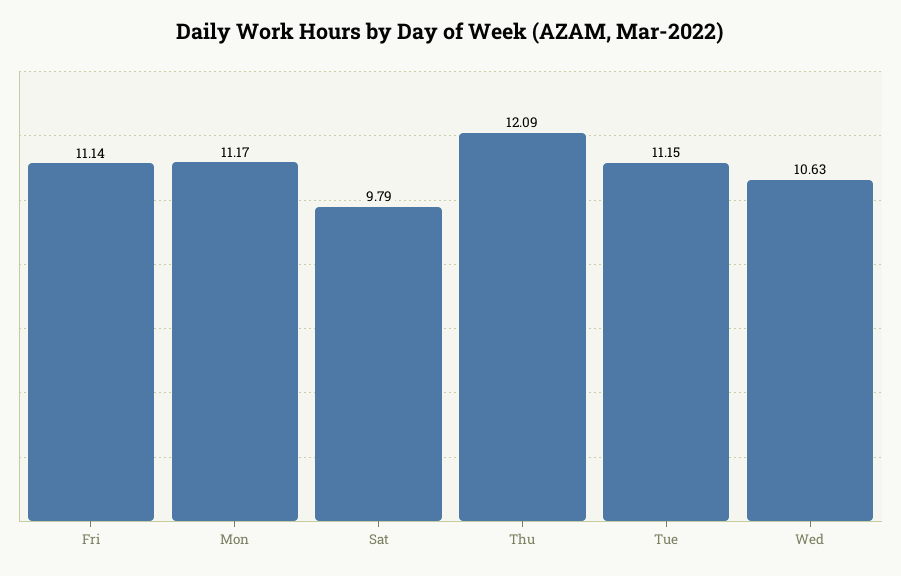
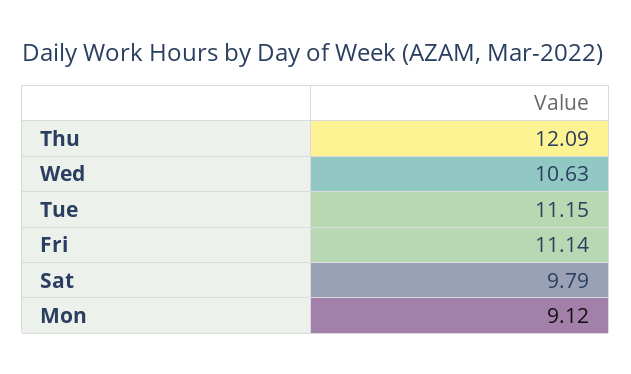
Mon: 11.17 -> 9.12

